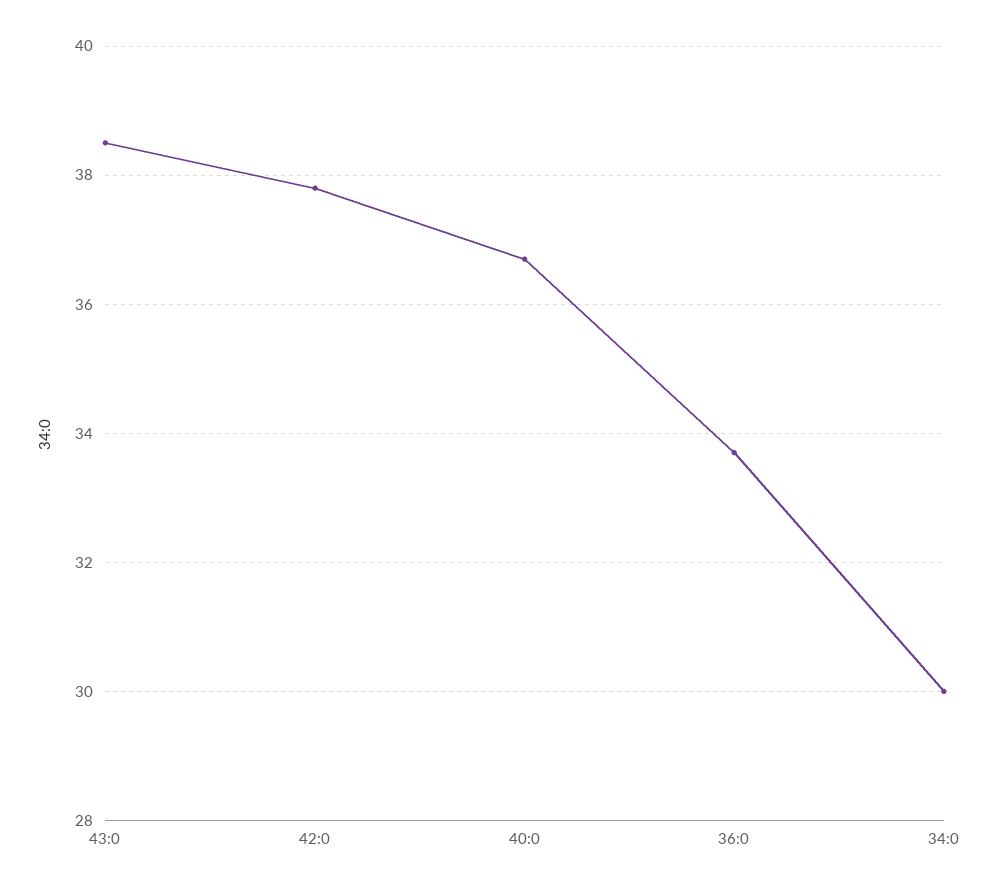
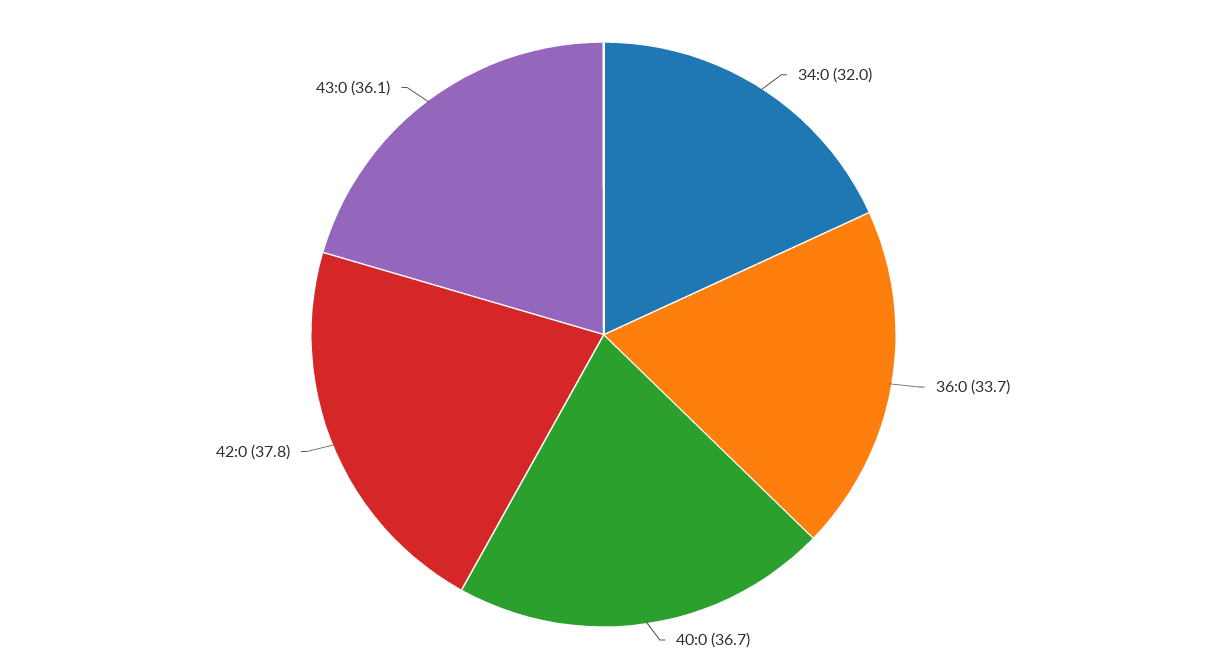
43:0: 38.5 -> 36.1
34:0: 30 -> 32

